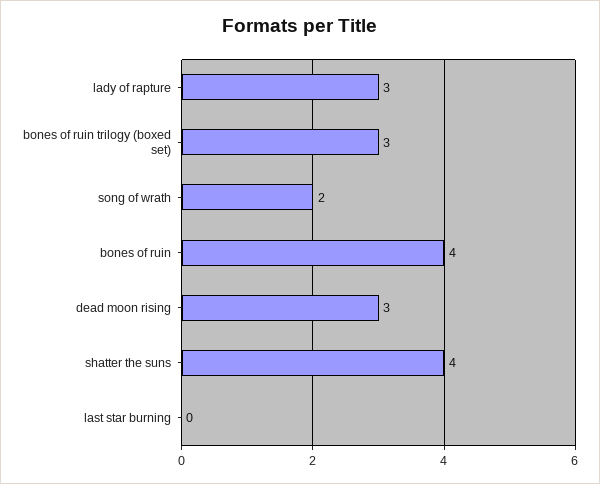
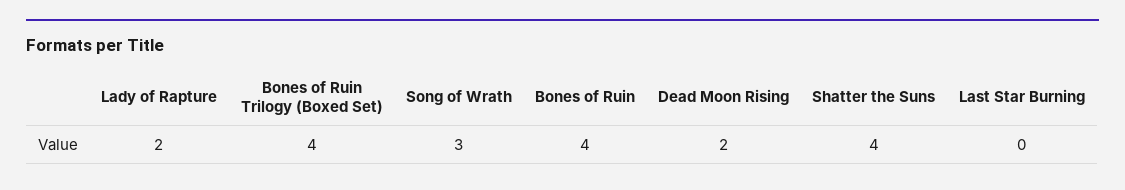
lady of rapture: 3 -> 2
bones of ruin trilogy (boxed set): 3 -> 4
song of wrath: 2 -> 3
dead moon rising: 3 -> 2

